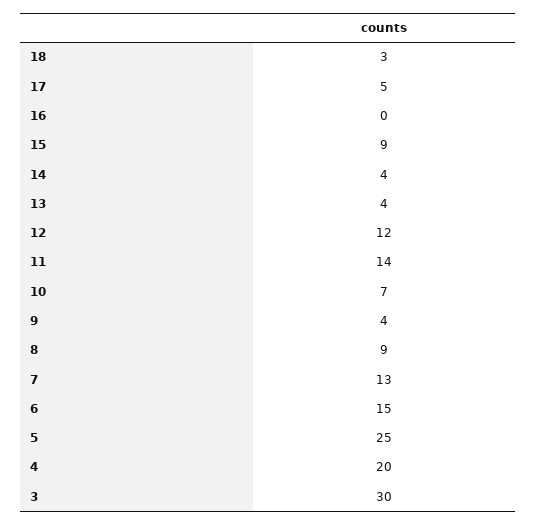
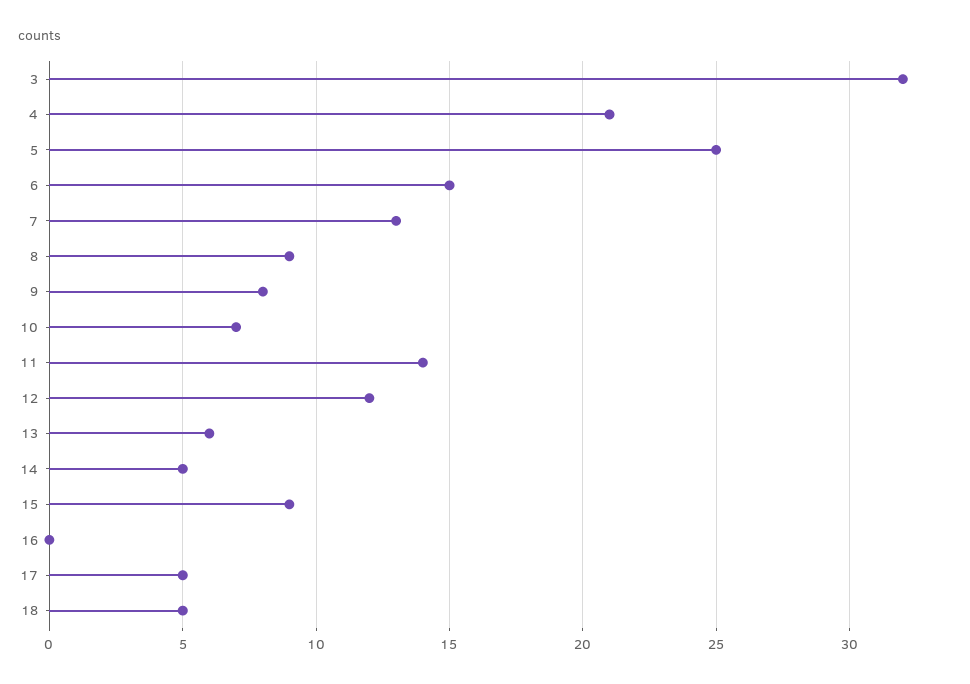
18: 3 -> 5
14: 4 -> 5
13: 4 -> 6
9: 4 -> 8
4: 20 -> 21
3: 30 -> 32

